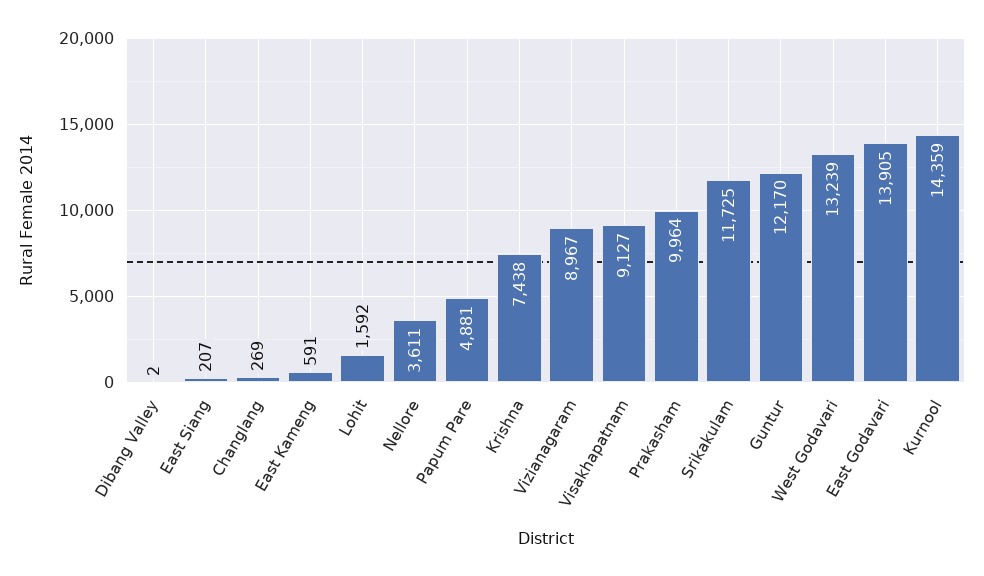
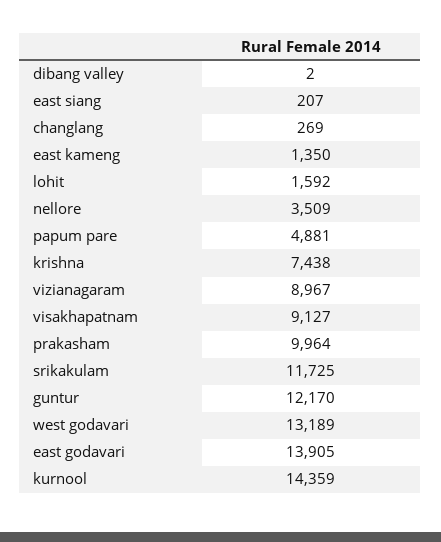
East Kameng: 591 -> 1350
Nellore: 3611 -> 3509
West Godavari: 13239 -> 13189

